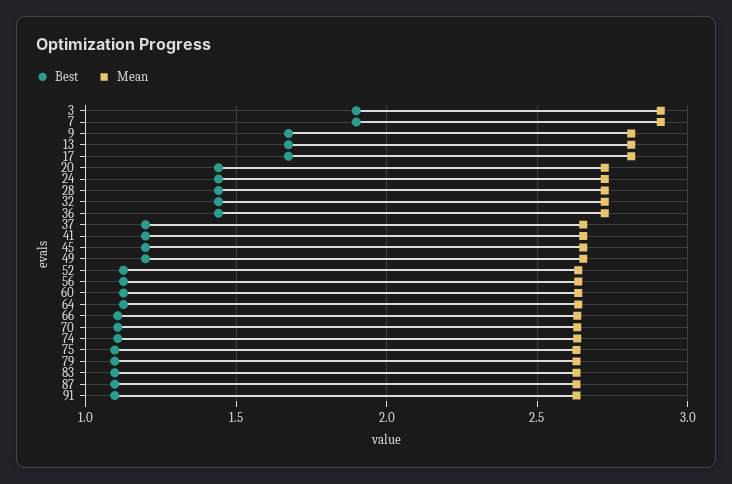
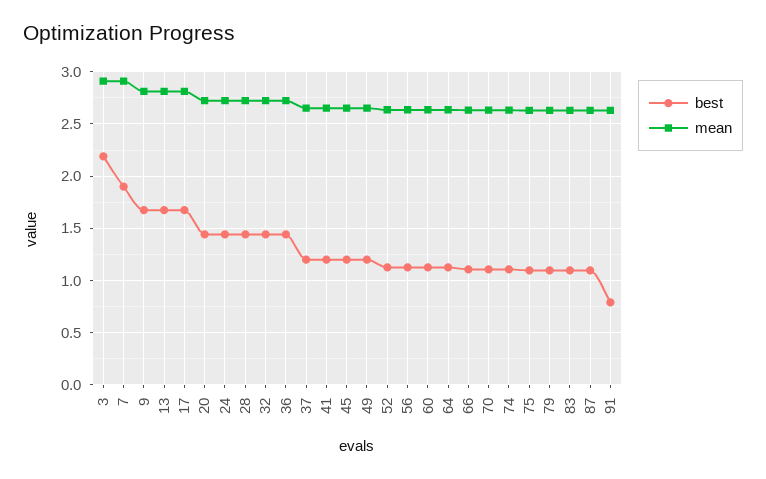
Best, 3: 1.9 -> 2.2
Best, 91: 1.1 -> 0.8

